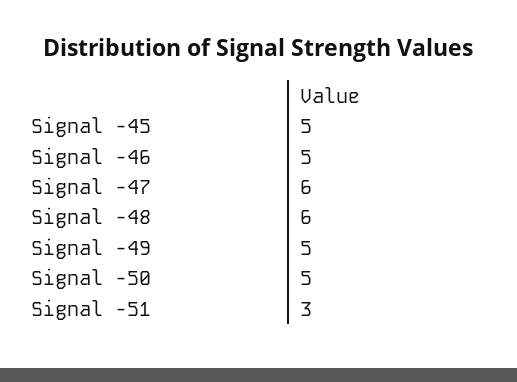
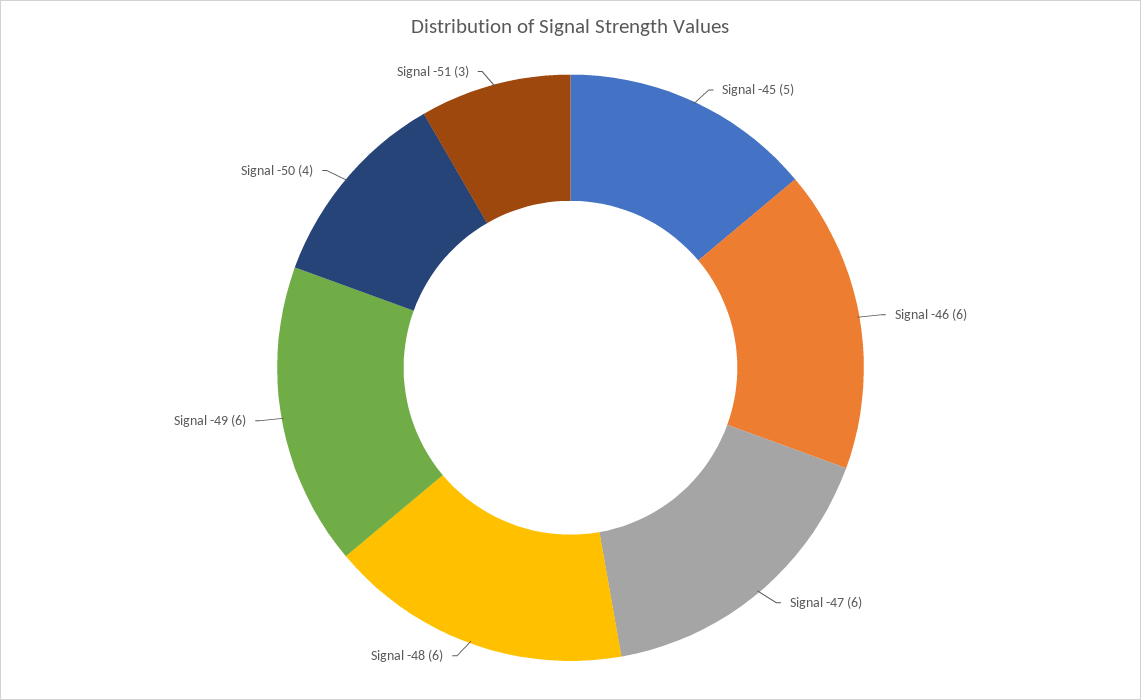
Signal -46: 5 -> 6
Signal -49: 5 -> 6
Signal -50: 5 -> 4

